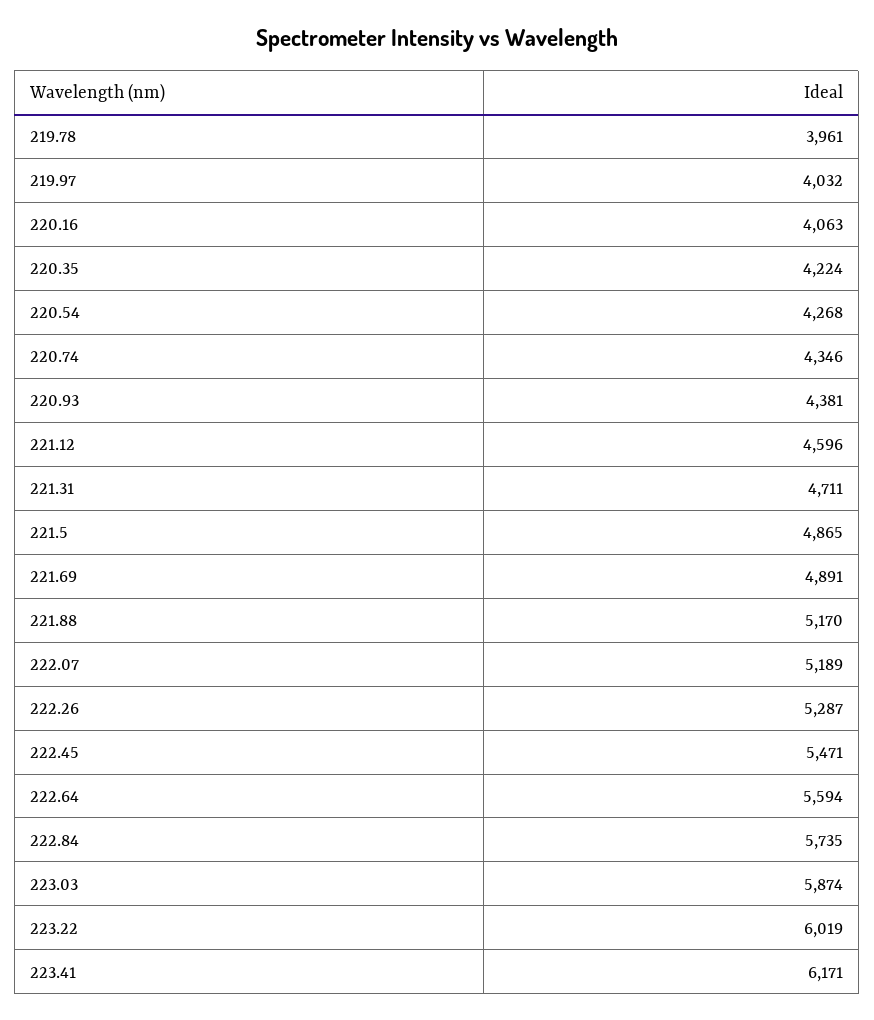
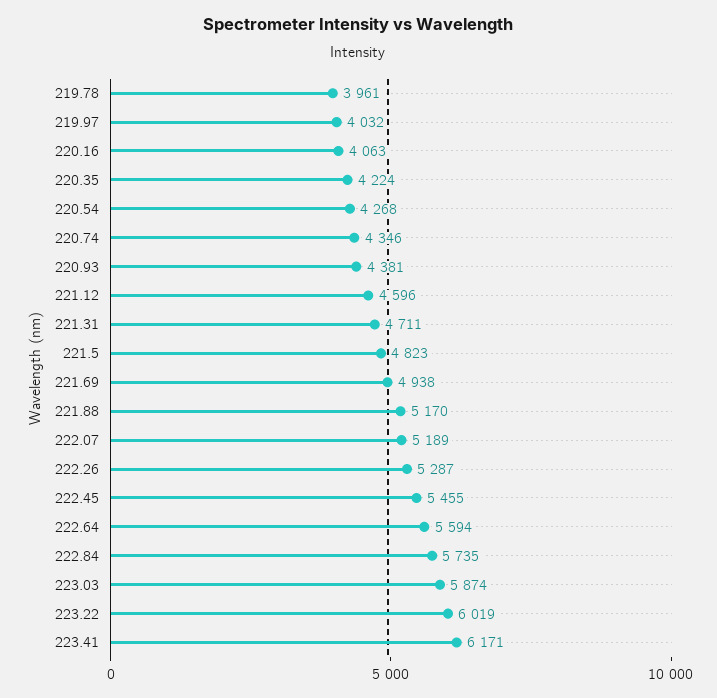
221.5: 4865 -> 4823
221.69: 4891 -> 4938
222.45: 5471 -> 5455

